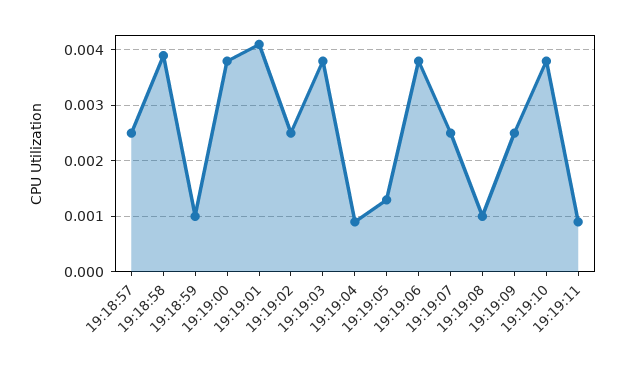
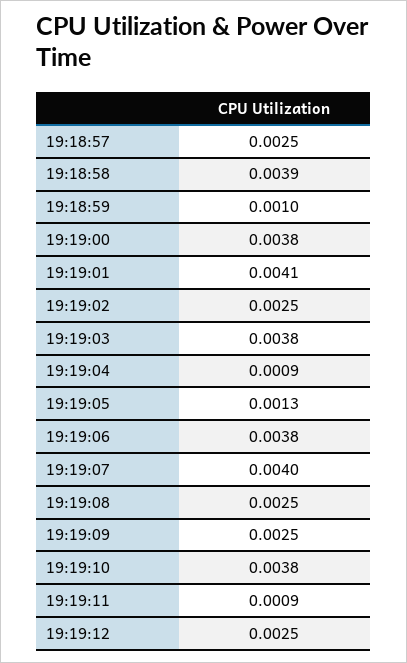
19:19:07: 0.0025 -> 0.004
19:19:08: 0.001 -> 0.0025
19:19:12: none -> 0.0025

